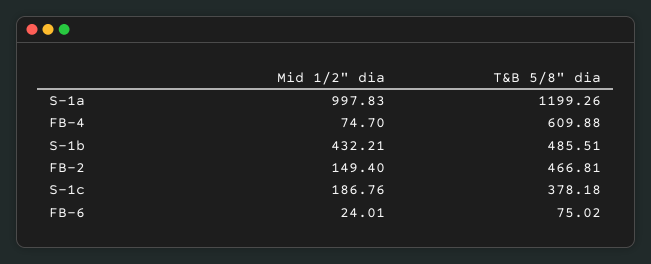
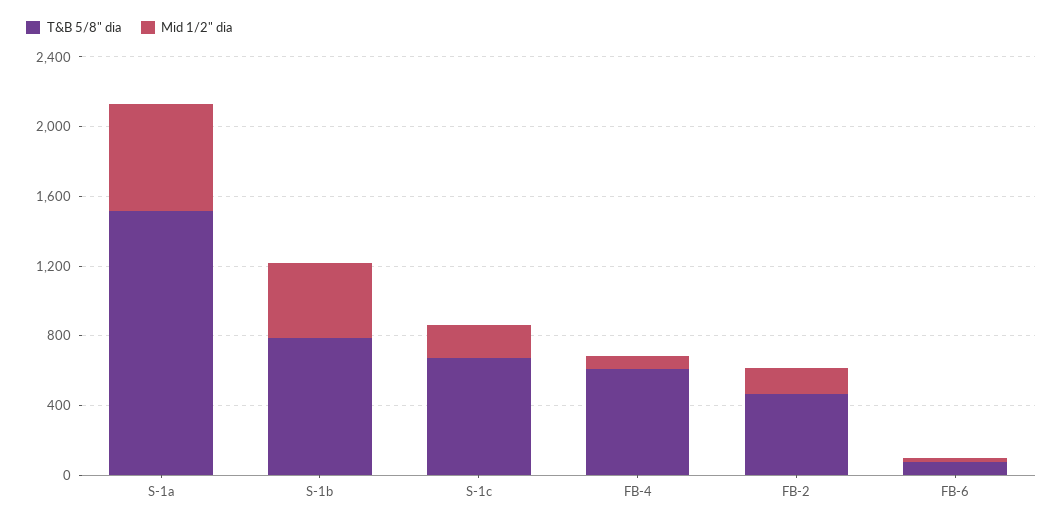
Mid 1/2" dia, S-1a: 997.83 -> 600
T&B 5/8" dia, S-1a: 1199.26 -> 1500
T&B 5/8" dia, S-1b: 485.51 -> 800
T&B 5/8" dia, S-1c: 378.18 -> 700

